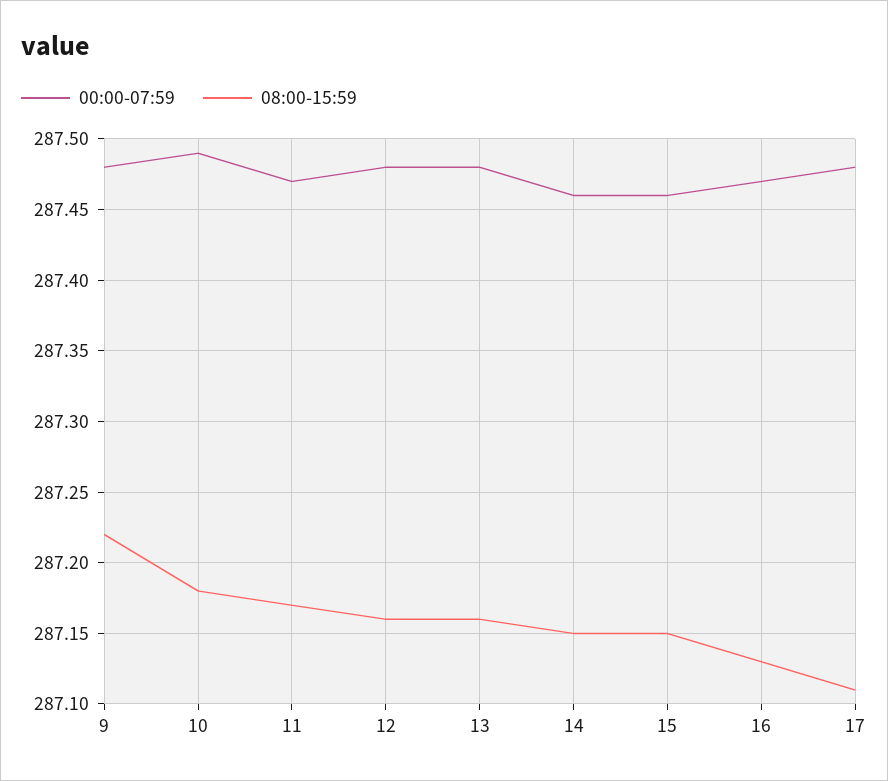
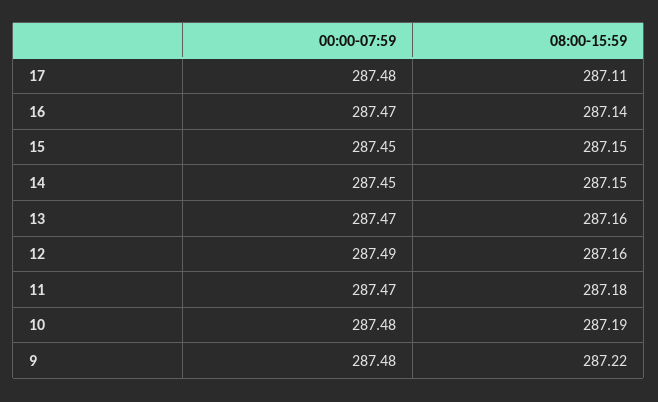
00:00-07:59, 10: 287.49 -> 287.48
08:00-15:59, 10: 287.18 -> 287.19
08:00-15:59, 11: 287.17 -> 287.18
00:00-07:59, 12: 287.48 -> 287.49
00:00-07:59, 13: 287.48 -> 287.47
00:00-07:59, 14: 287.46 -> 287.45
00:00-07:59, 15: 287.46 -> 287.45
08:00-15:59, 16: 287.13 -> 287.14

